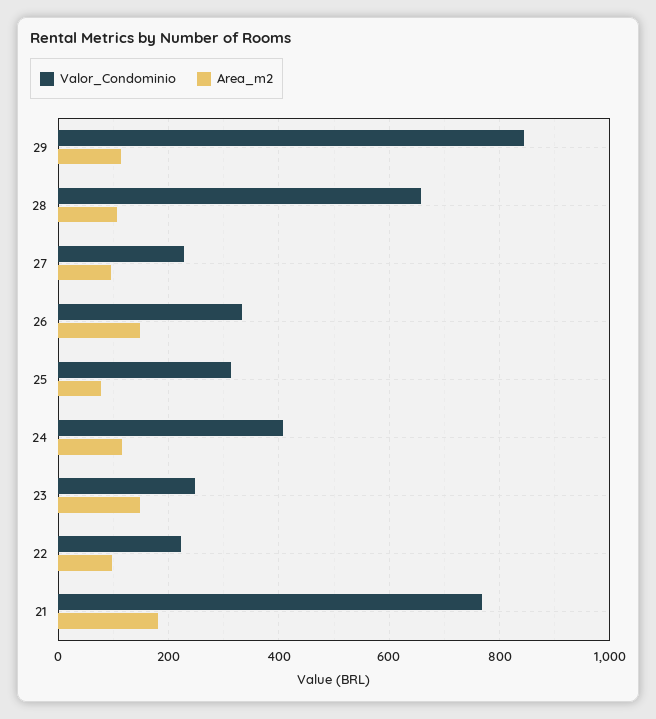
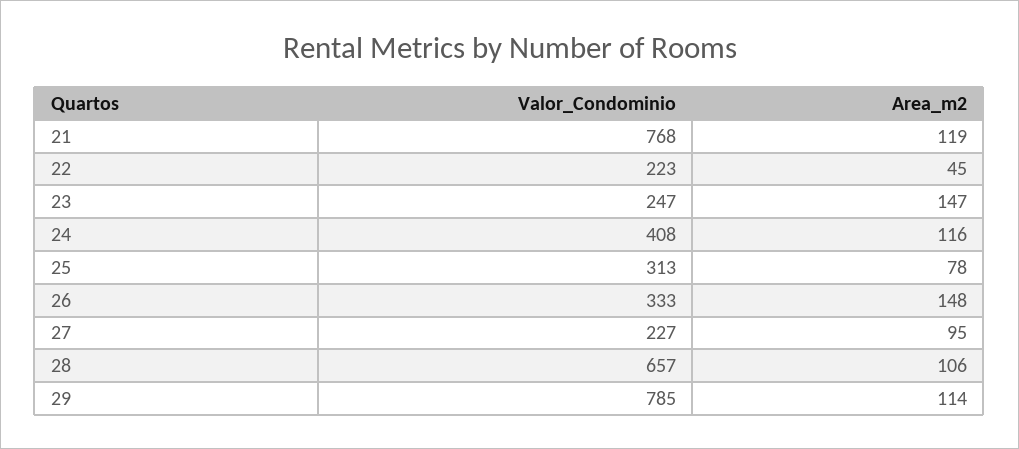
Valor_Condominio, 29: 840 -> 785
Area_m2, 22: 100 -> 45
Area_m2, 21: 180 -> 119

